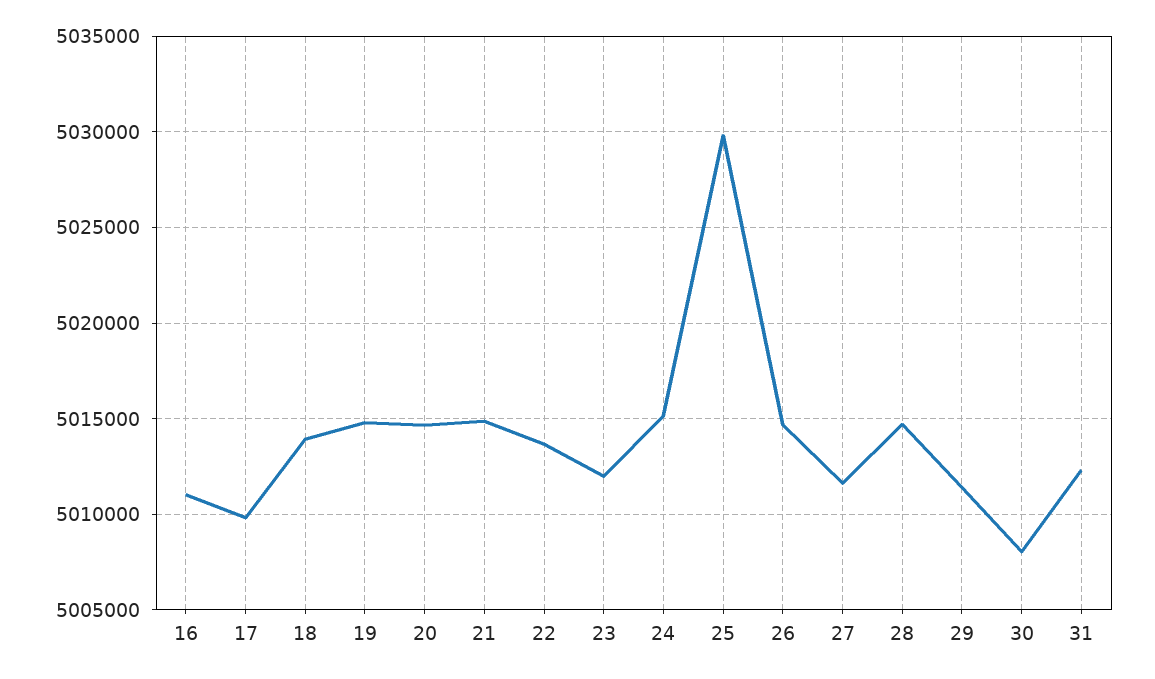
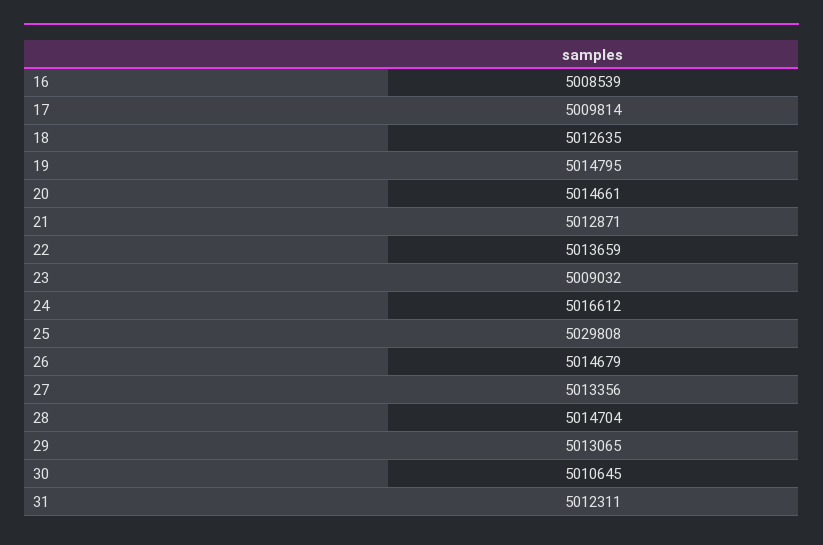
16: 5011000 -> 5008539
18: 5014000 -> 5012635
21: 5015000 -> 5012871
23: 5012000 -> 5009032
24: 5015000 -> 5016612
27: 5011500 -> 5013356
29: 5011500 -> 5013065
30: 5008000 -> 5010645

